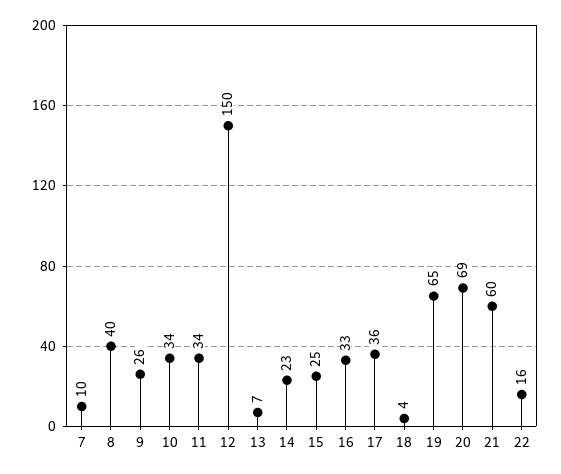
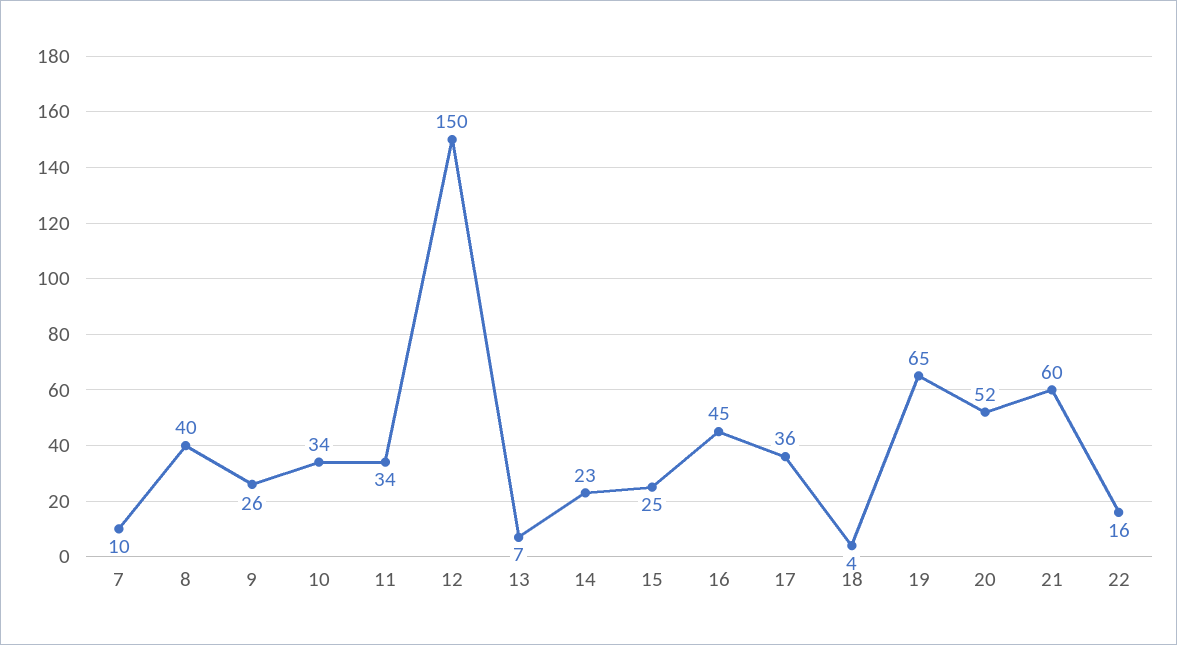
16: 33 -> 45
20: 69 -> 52

